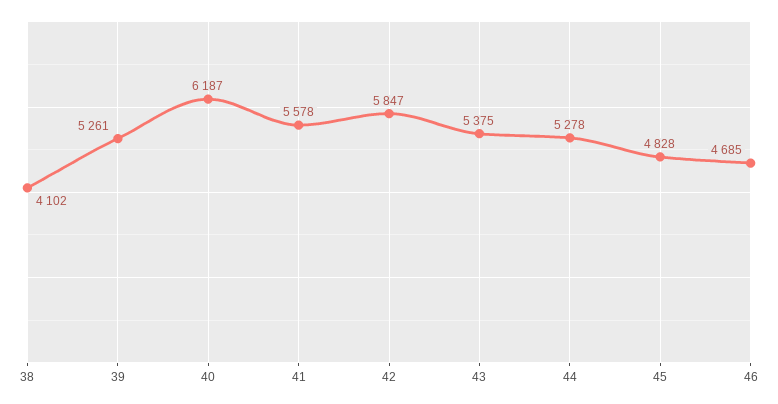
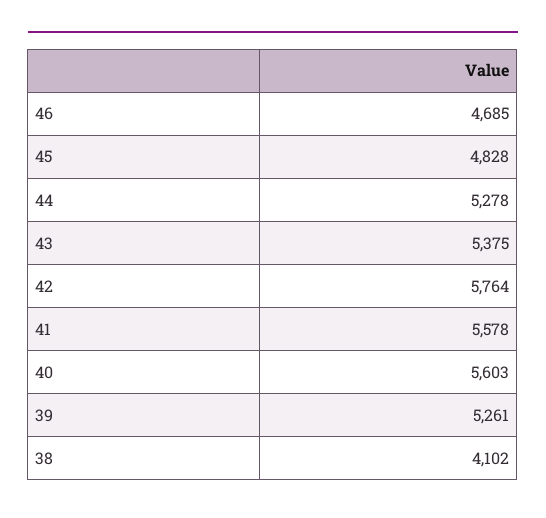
40: 6187 -> 5603
42: 5847 -> 5764

